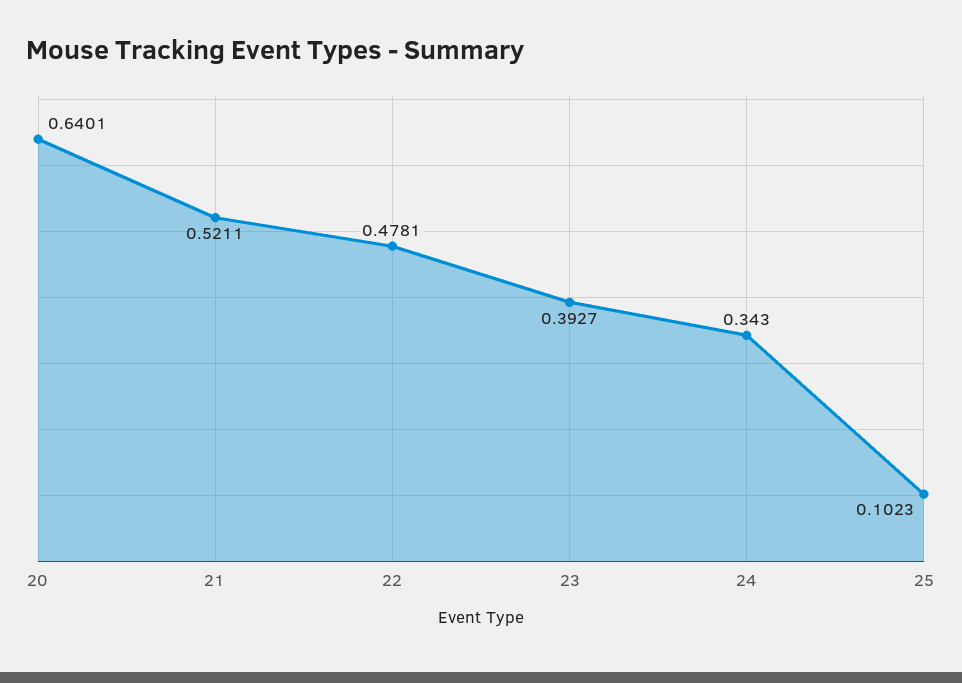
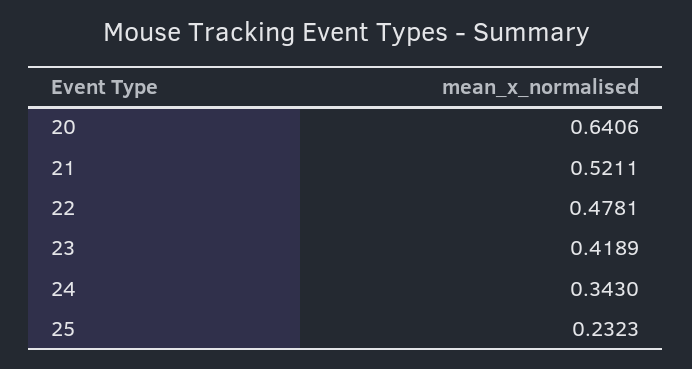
20: 0.6401 -> 0.6406
23: 0.3927 -> 0.4189
25: 0.1023 -> 0.2323

